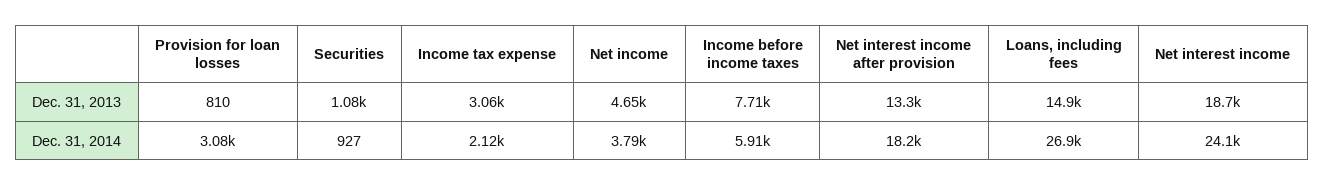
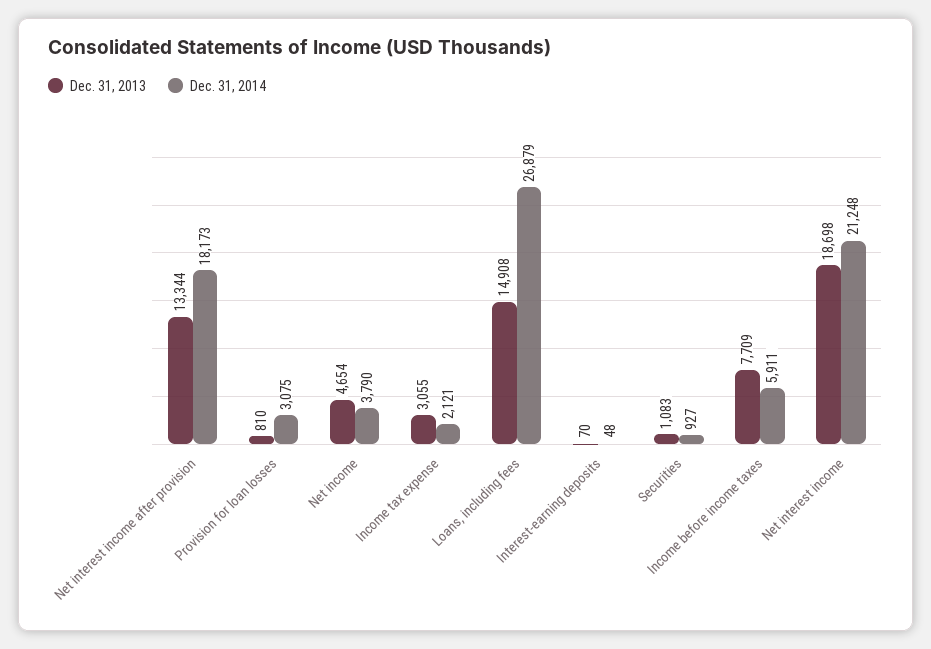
Dec. 31, 2014, Net interest income: 24100 -> 21248
Dec. 31, 2013, Interest-earning deposits: none -> 70
Dec. 31, 2014, Interest-earning deposits: none -> 48

